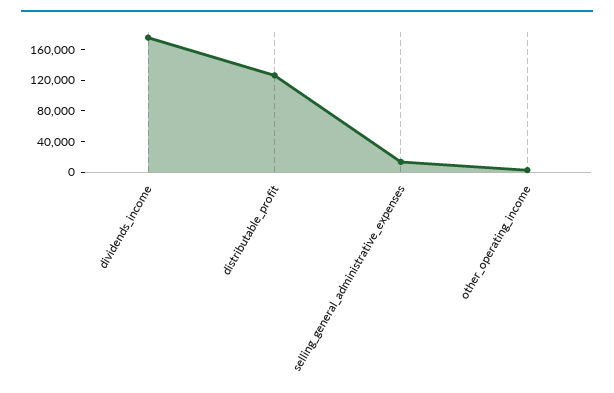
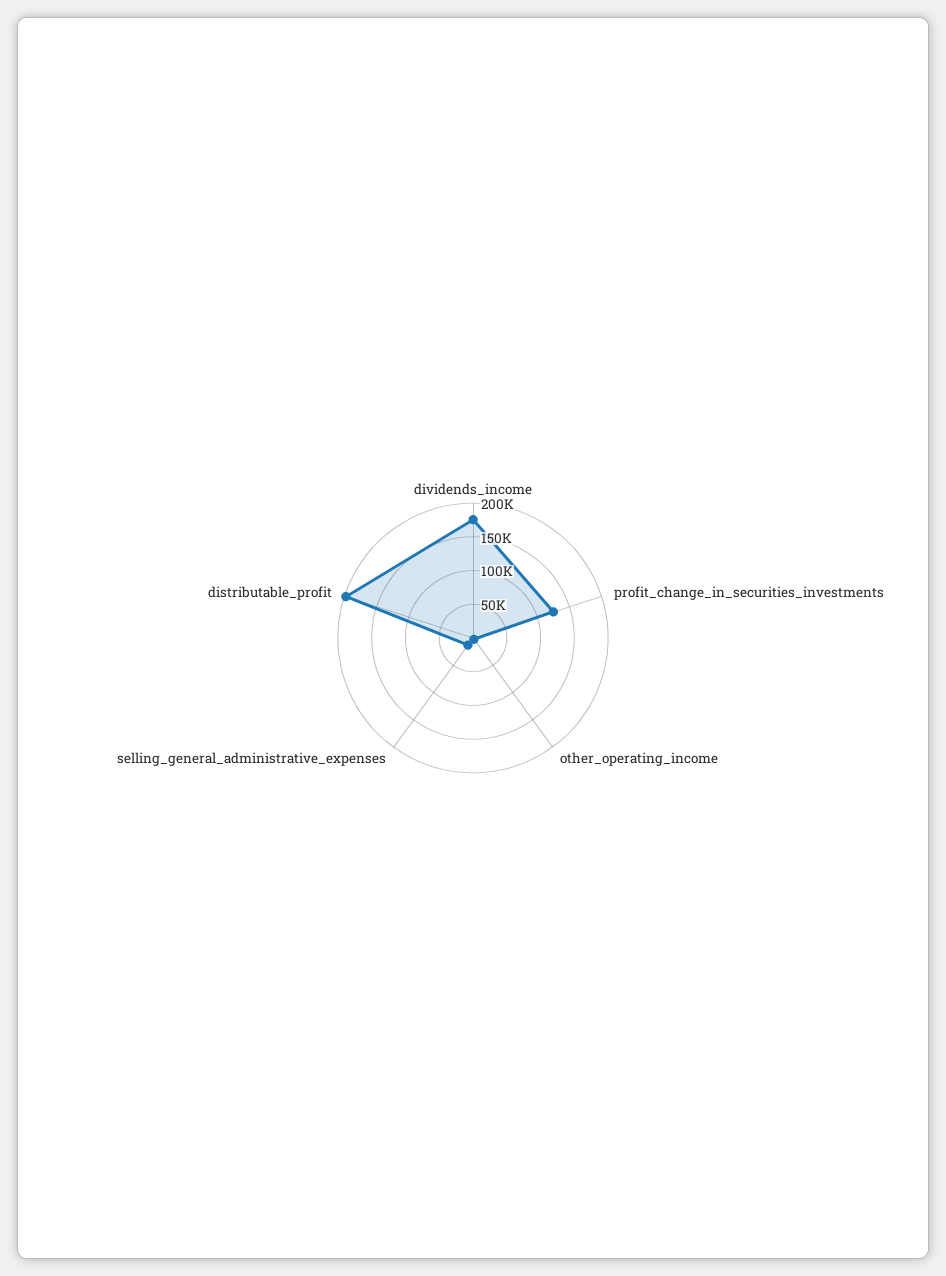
distributable_profit: 120000 -> 200000
profit_change_in_securities_investments: none -> 125000

